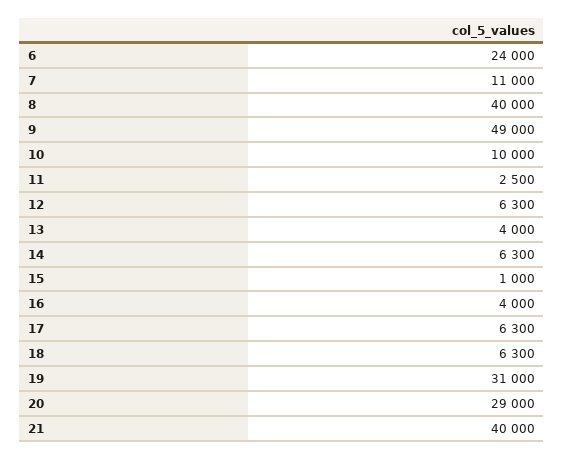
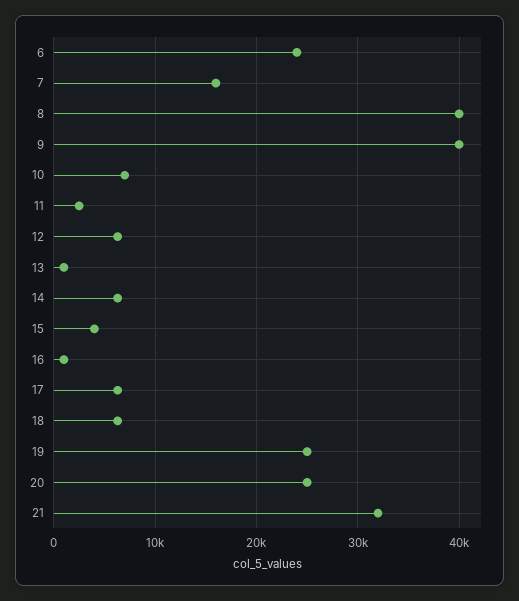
7: 11000 -> 16000
9: 49000 -> 40000
10: 10000 -> 7000
13: 4000 -> 1000
15: 1000 -> 4000
16: 4000 -> 1000
19: 31000 -> 25000
20: 29000 -> 25000
21: 40000 -> 32000

